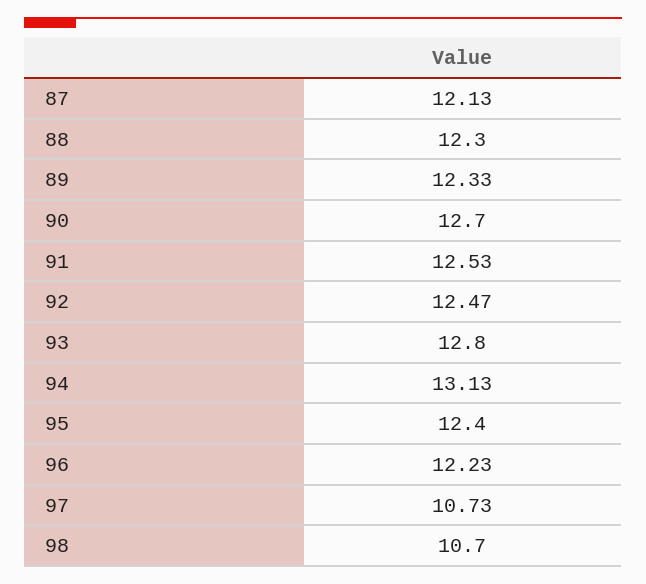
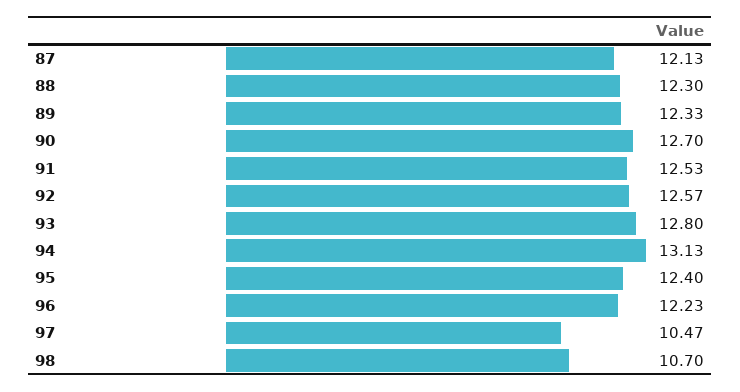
92: 12.47 -> 12.57
97: 10.73 -> 10.47

